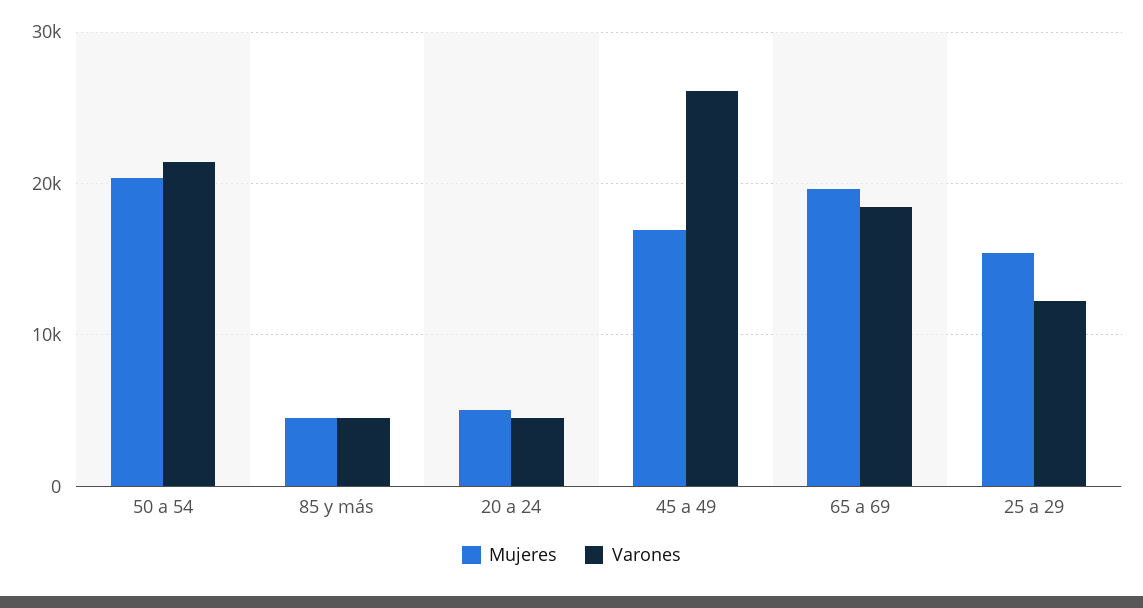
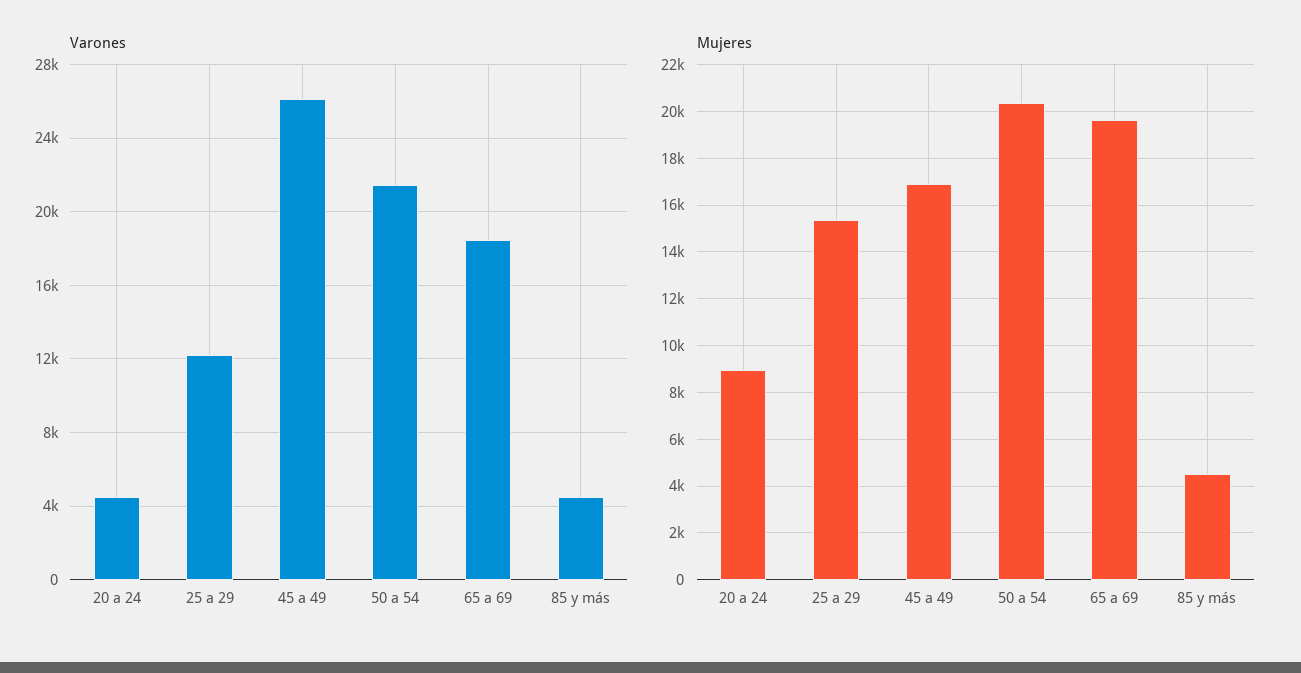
Mujeres, 20 a 24: 5000 -> 9000

